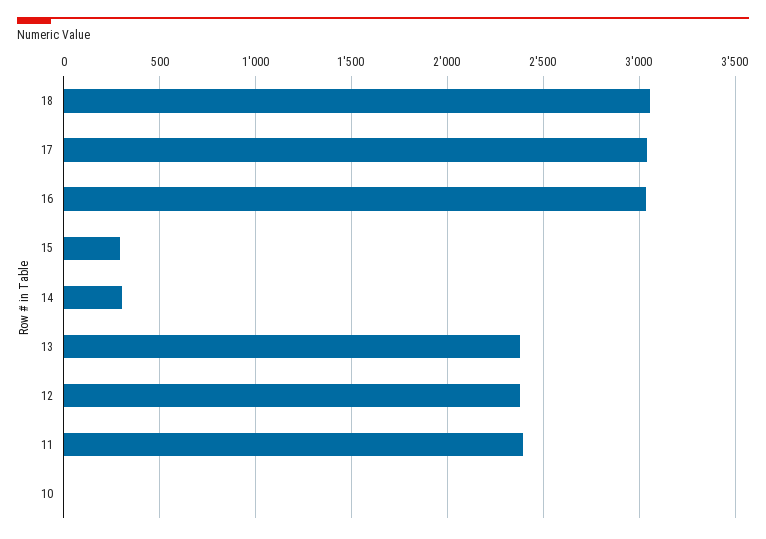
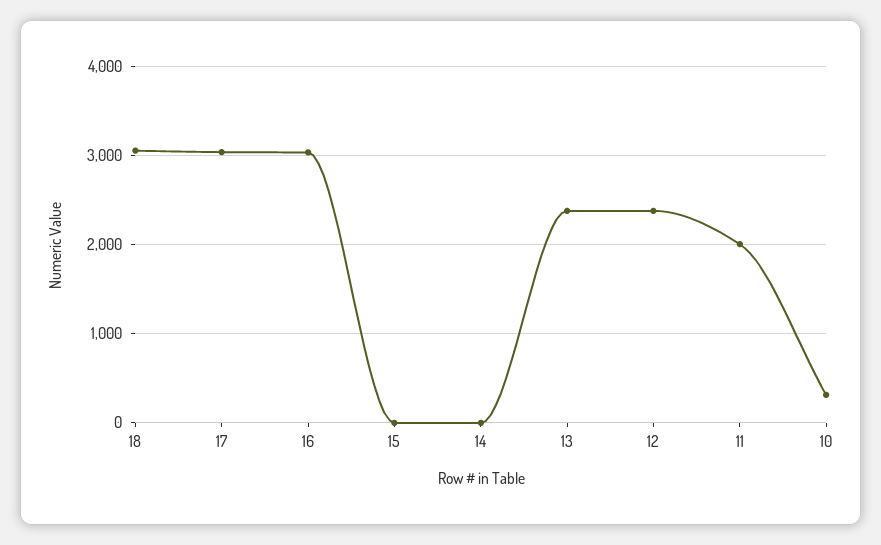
15: 300 -> 0
14: 300 -> 0
11: 2400 -> 2000
10: 0 -> 300

